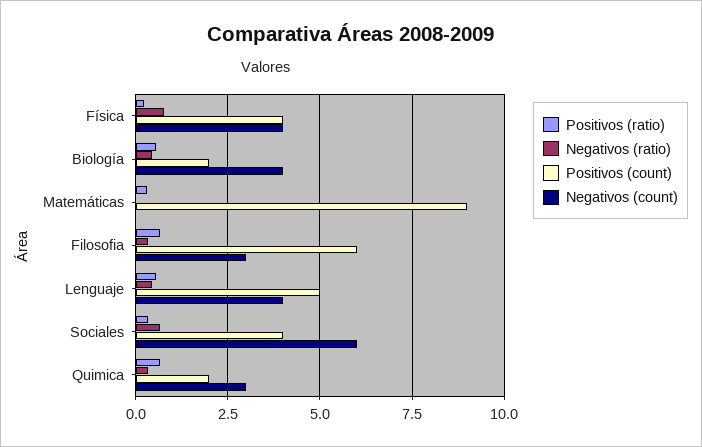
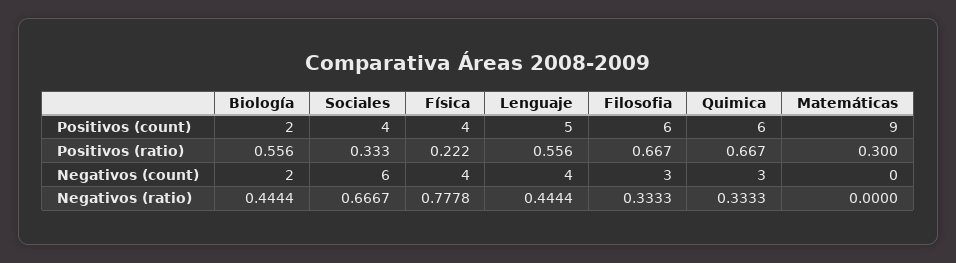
Negativos (count), Biología: 4 -> 2
Positivos (count), Quimica: 2 -> 6

